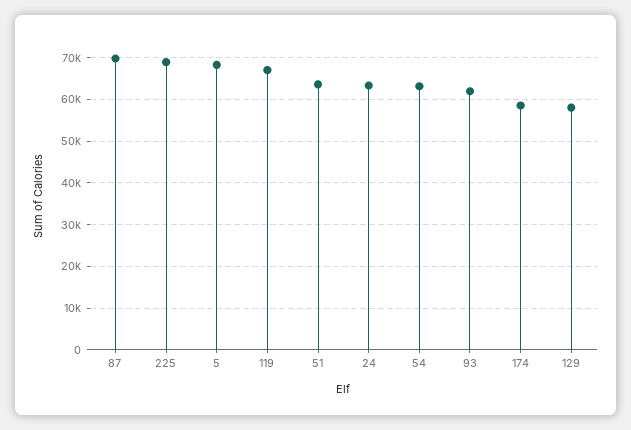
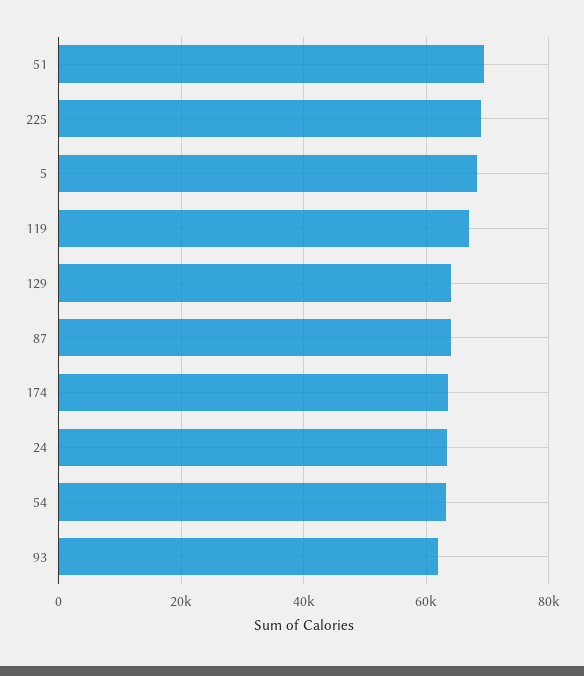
87: 70000 -> 64000
51: 64000 -> 70000
174: 58000 -> 64000
129: 58000 -> 64000

